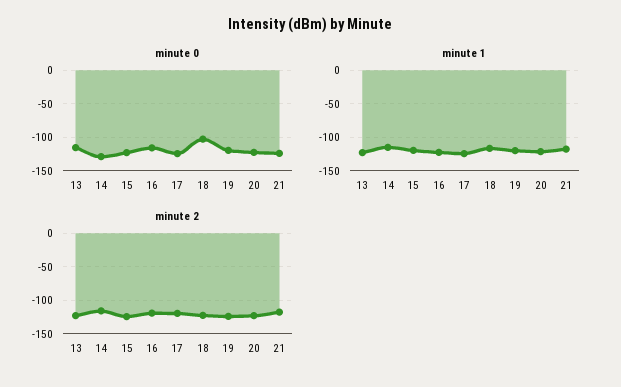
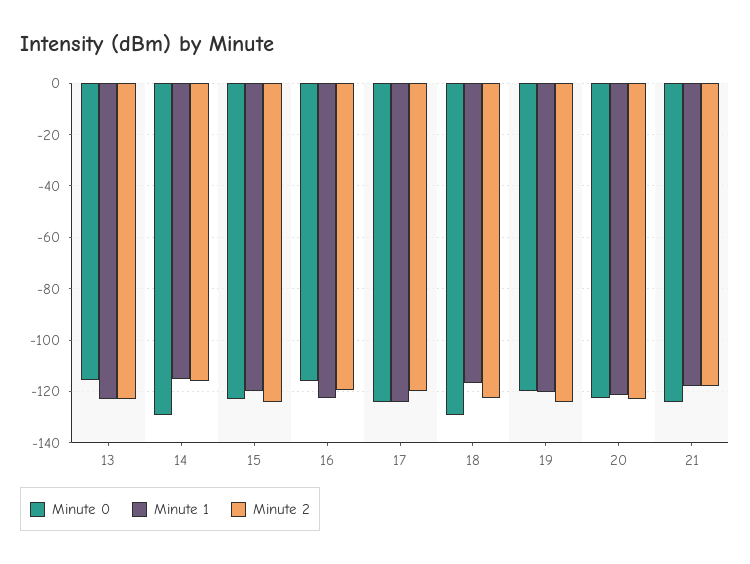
minute 0, 18: -100 -> -130

